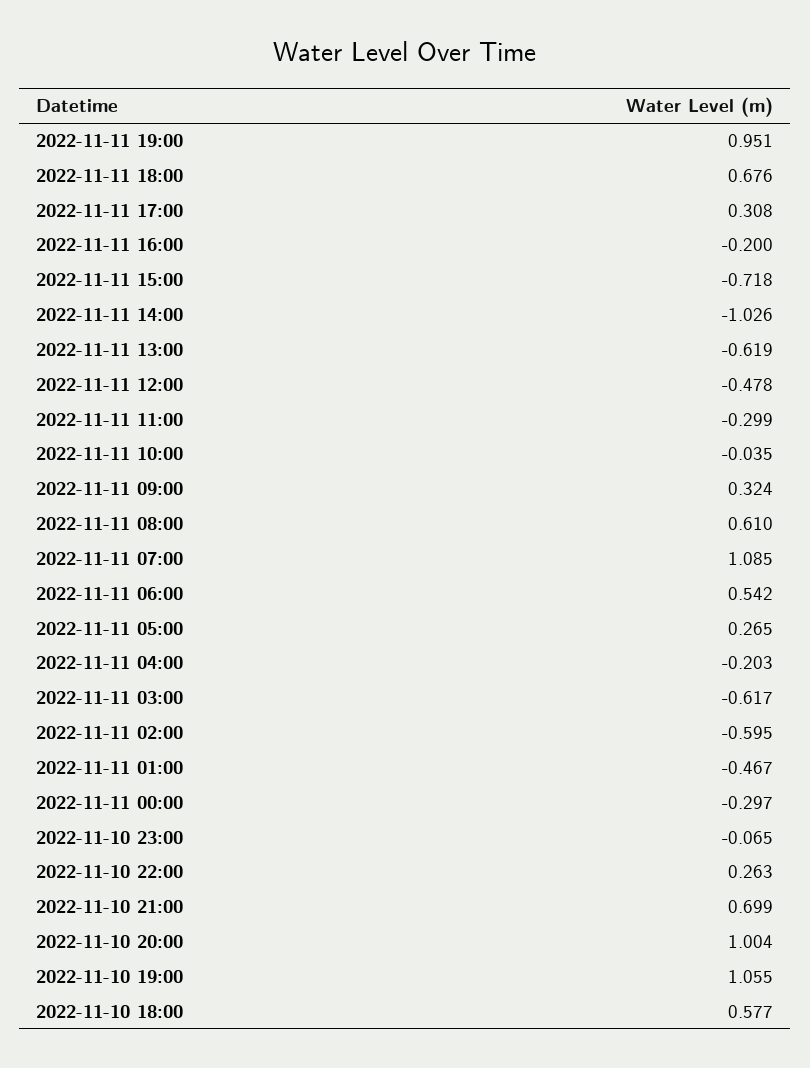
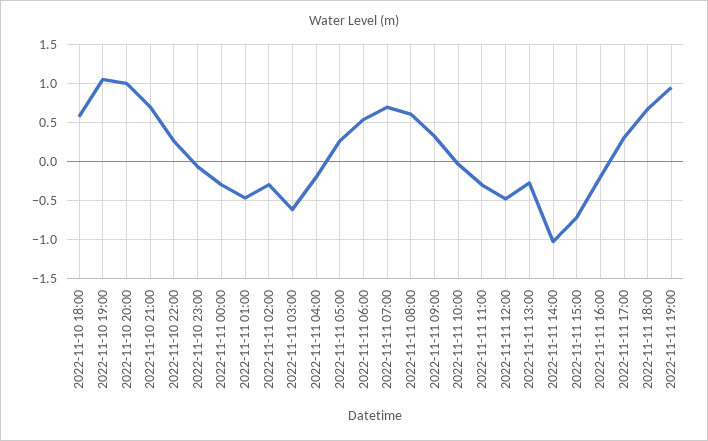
2022-11-11 13:00: -0.619 -> -0.3
2022-11-11 07:00: 1.085 -> 0.7
2022-11-11 02:00: -0.595 -> -0.3

